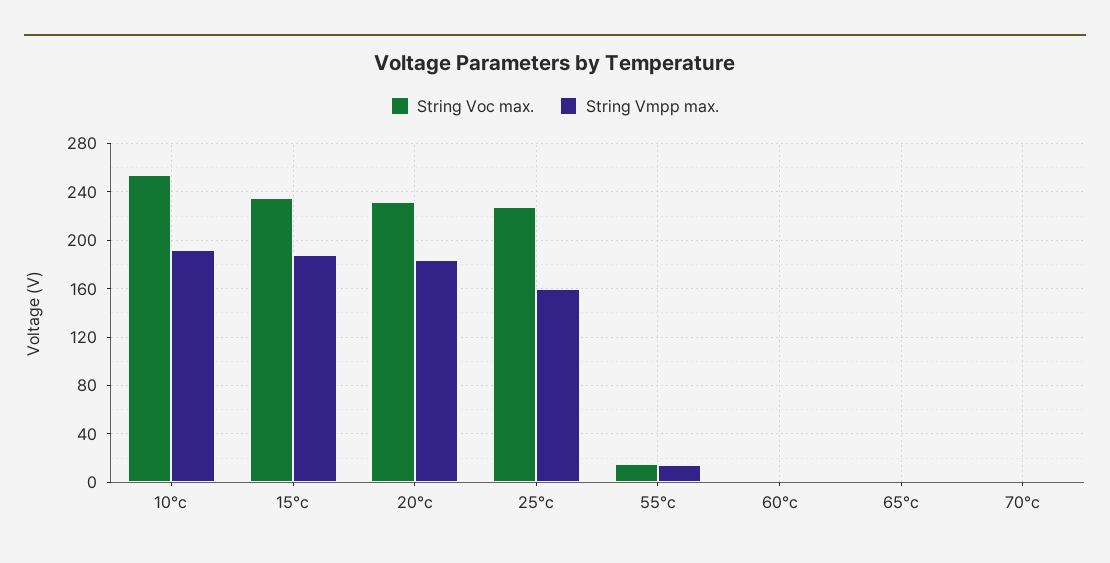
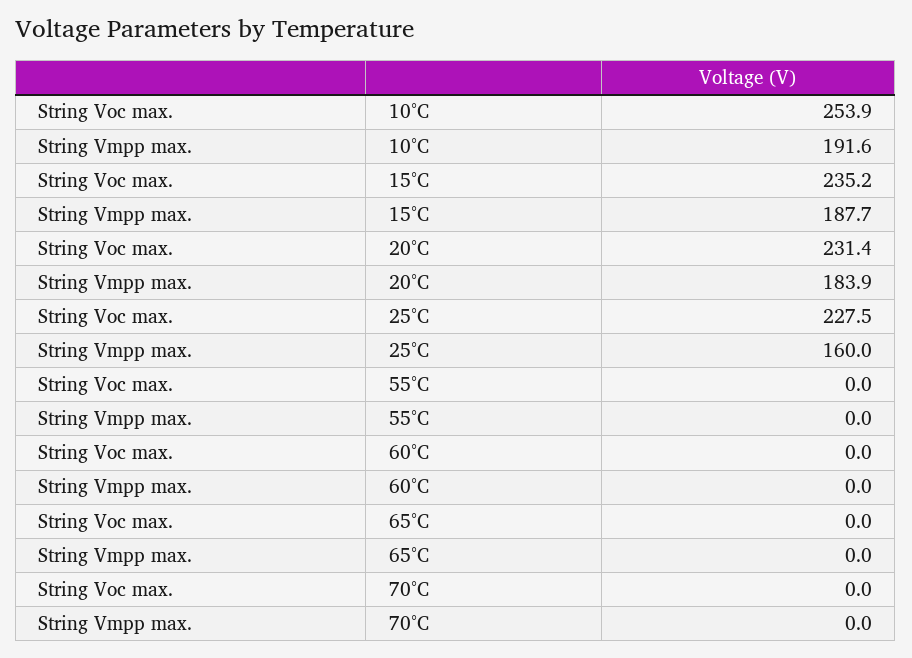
String Voc max., 55°c: 15 -> 0
String Vmpp max., 55°c: 15 -> 0

